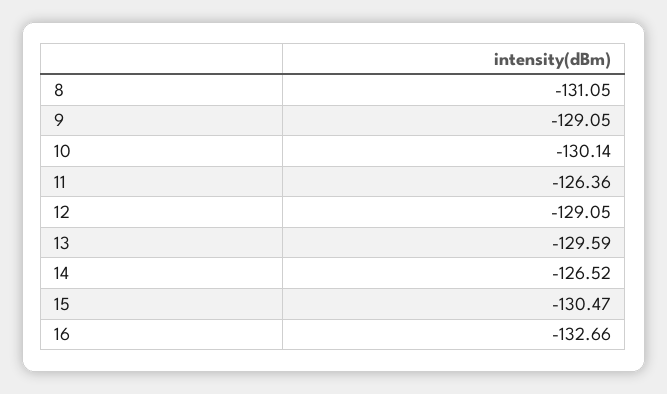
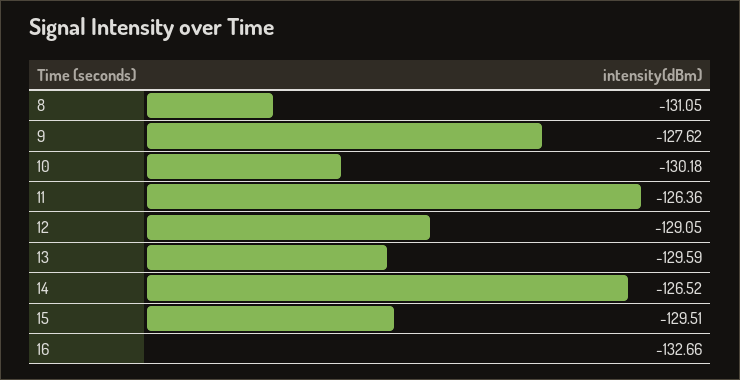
9: -129.05 -> -127.62
10: -130.14 -> -130.18
15: -130.47 -> -129.51

